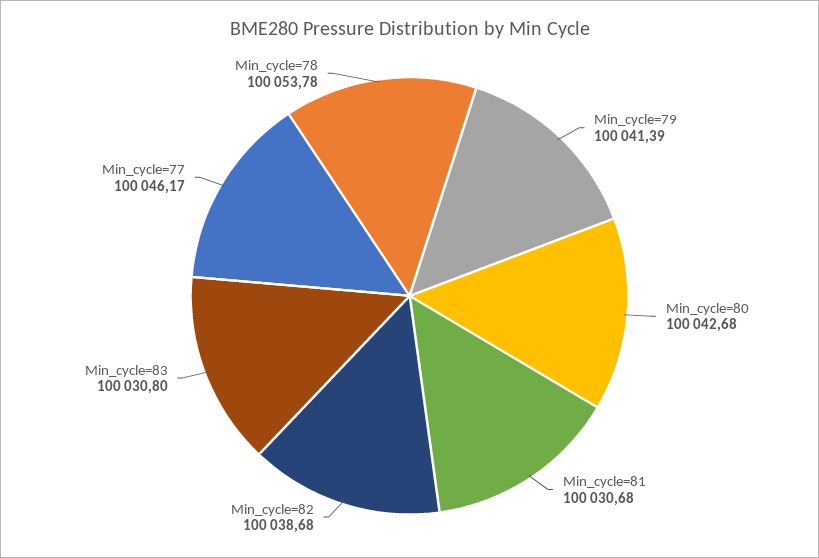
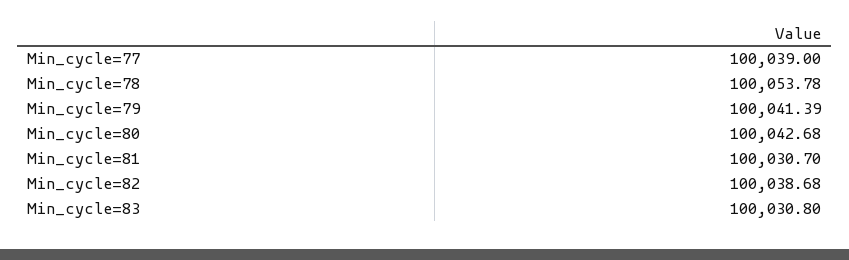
Min_cycle=81: 100030.68 -> 100030.7
Min_cycle=77: 100046.17 -> 100039

